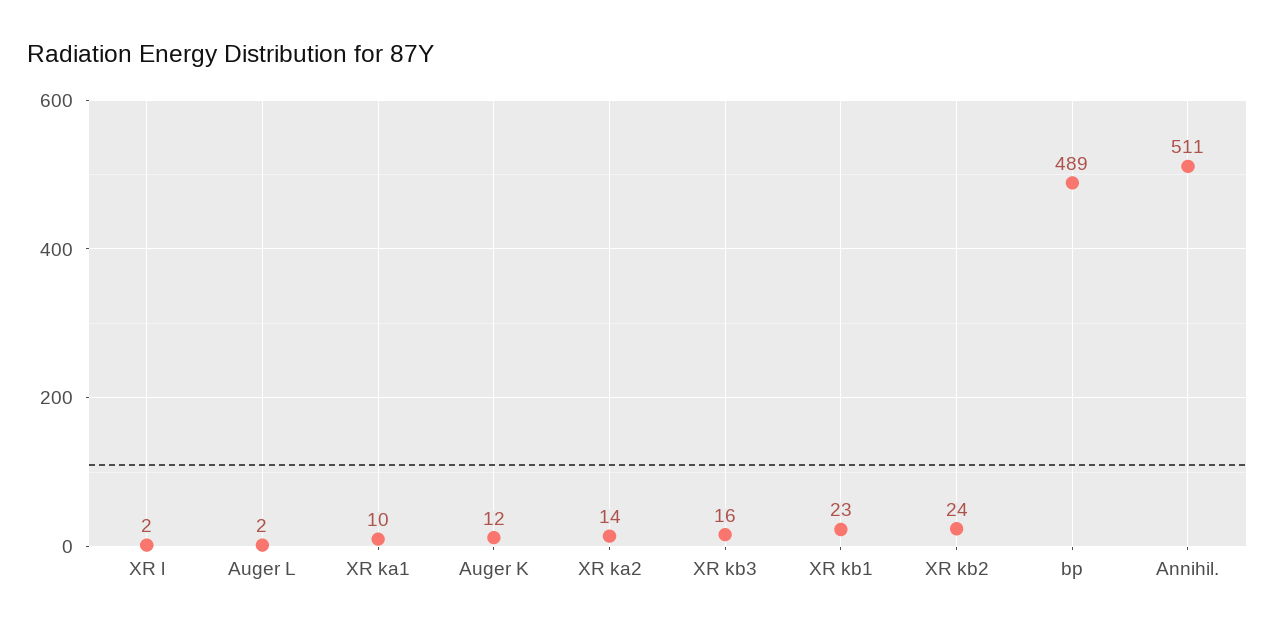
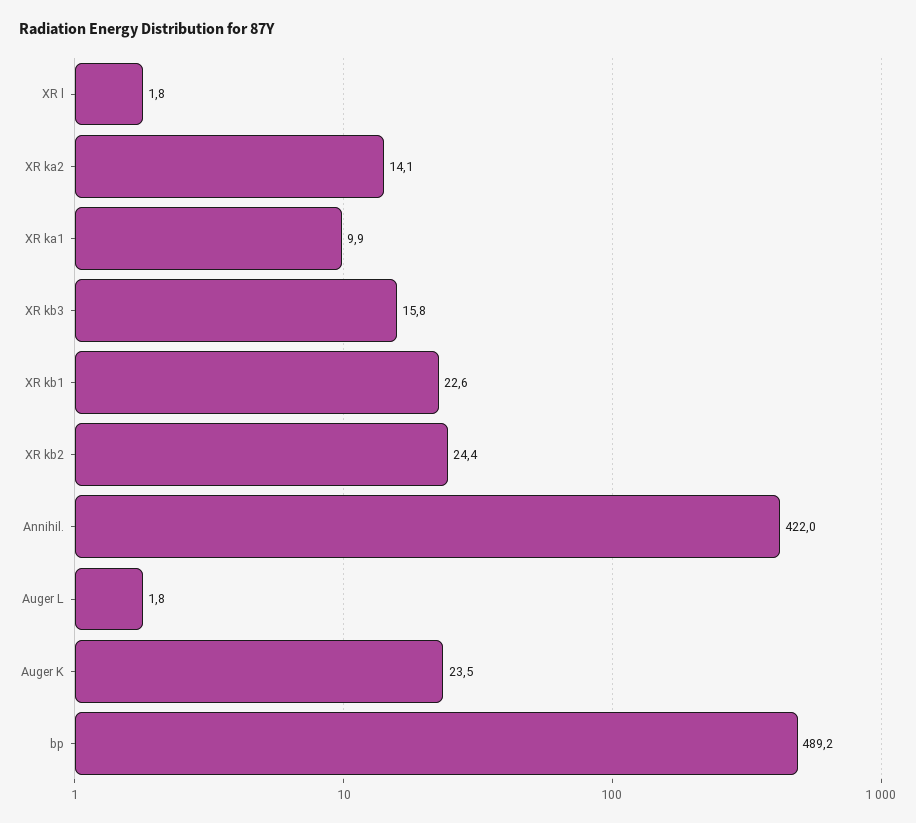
Auger K: 12 -> 23.5
Annihil.: 511 -> 422

